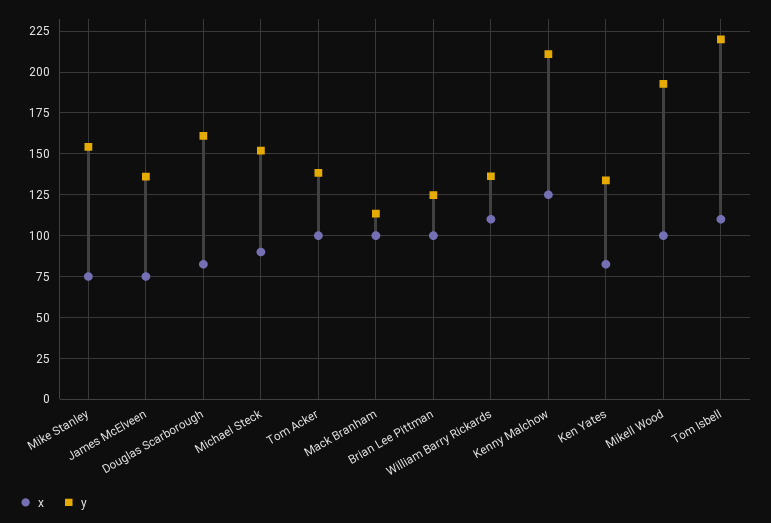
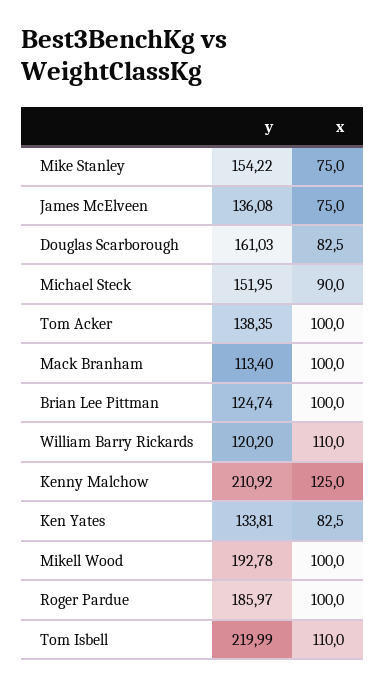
y, William Barry Rickards: 135 -> 120.2
y, Roger Pardue: none -> 185.97
x, Roger Pardue: none -> 100

